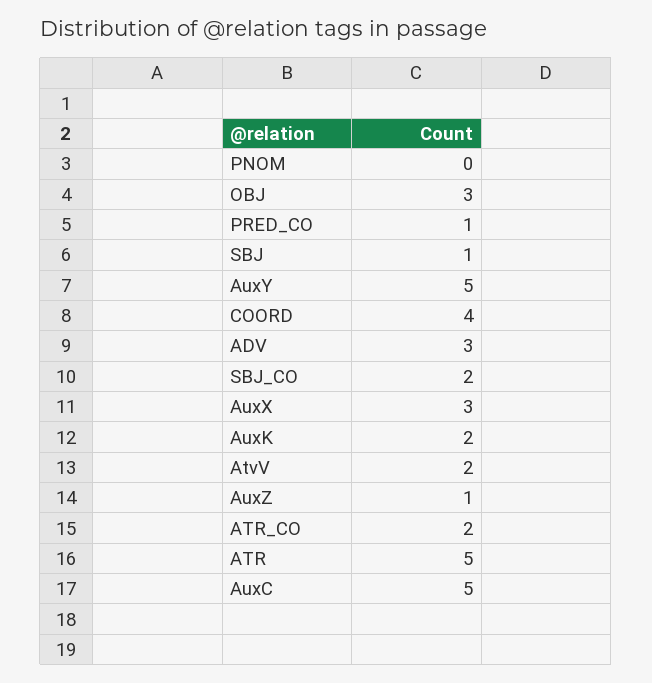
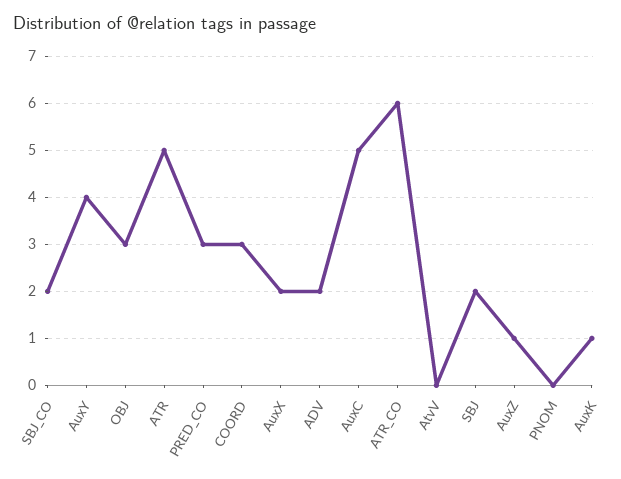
PRED_CO: 1 -> 3
SBJ: 1 -> 2
AuxY: 5 -> 4
COORD: 4 -> 3
ADV: 3 -> 2
AuxX: 3 -> 2
AuxK: 2 -> 1
AtvV: 2 -> 0
ATR_CO: 2 -> 6

